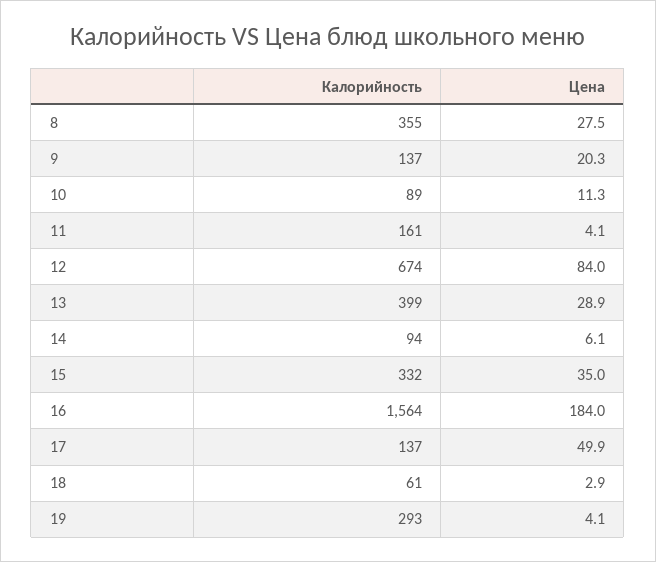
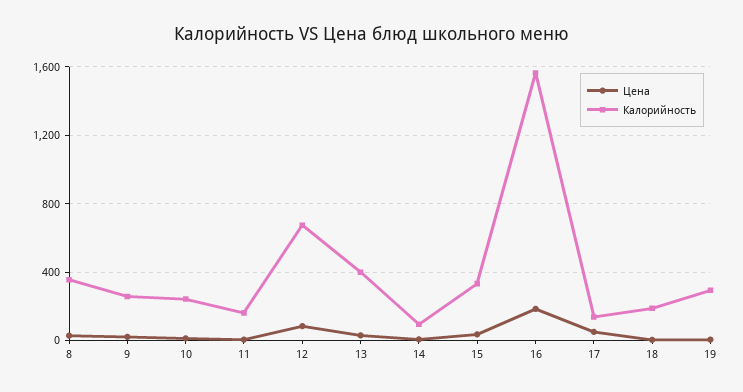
Калорийность, 9: 137 -> 250
Калорийность, 10: 89 -> 250
Калорийность, 18: 61 -> 200

